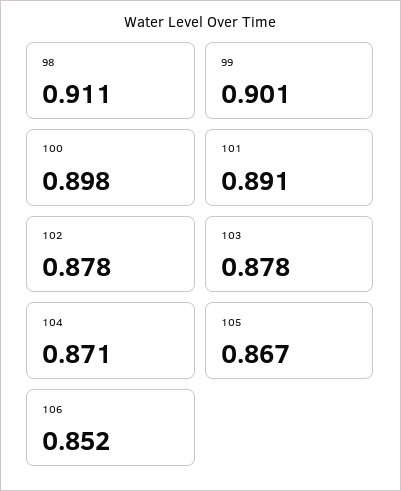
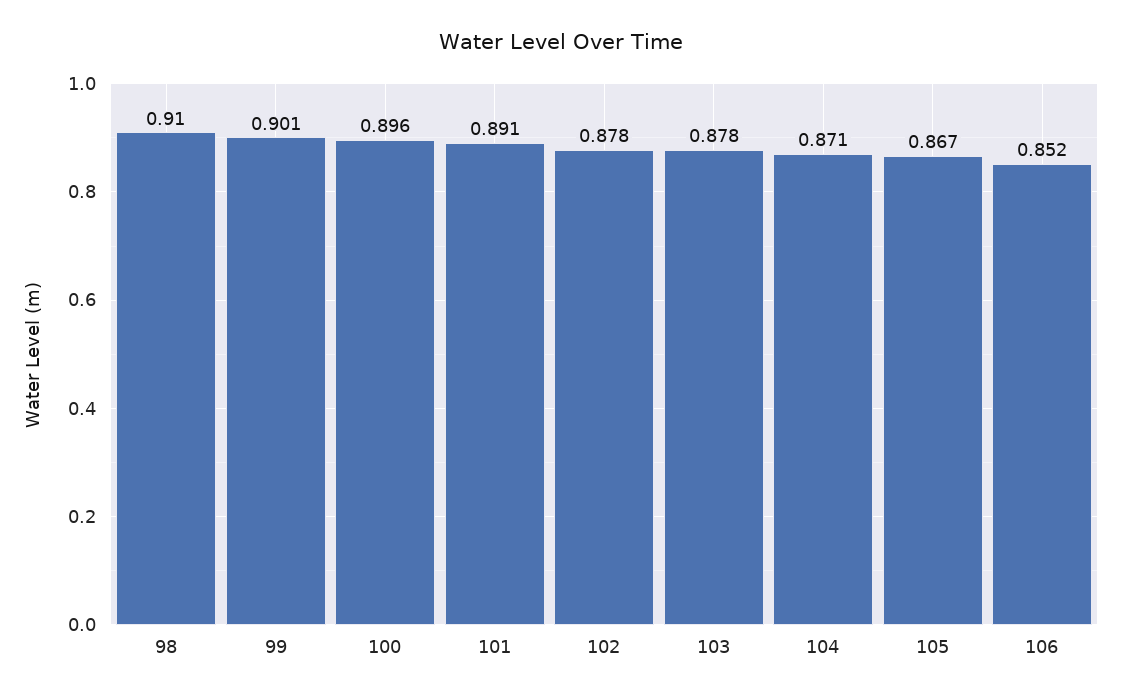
98: 0.911 -> 0.91
100: 0.898 -> 0.896

